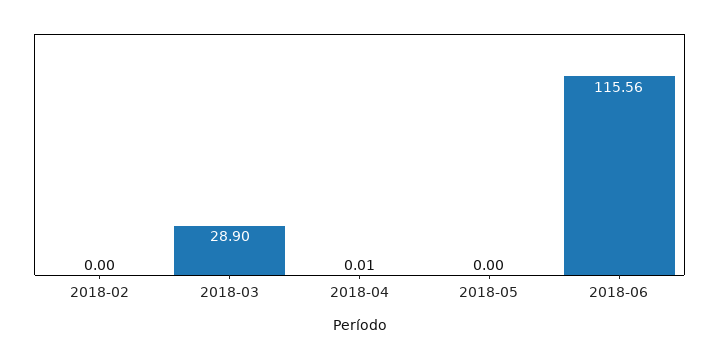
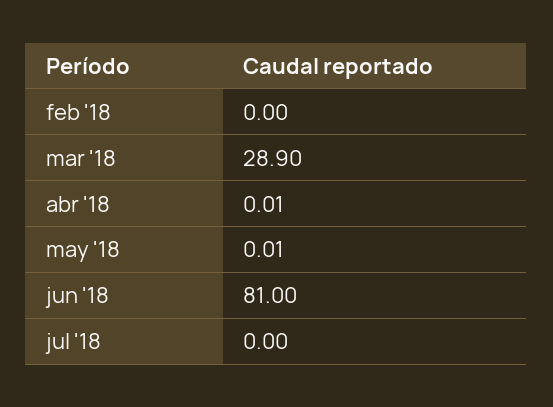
2018-05: 0 -> 0.01
2018-06: 115.56 -> 81
jul '18: none -> 0

